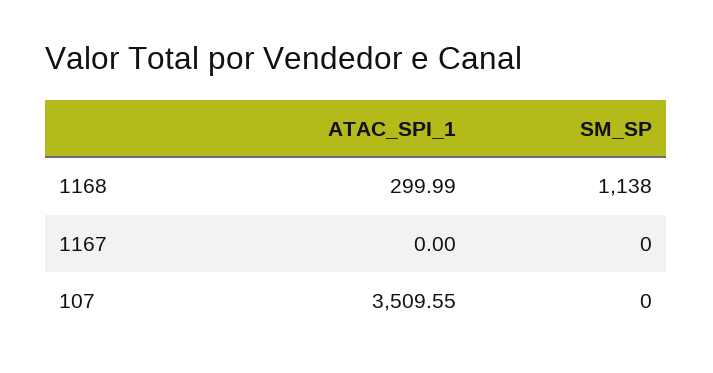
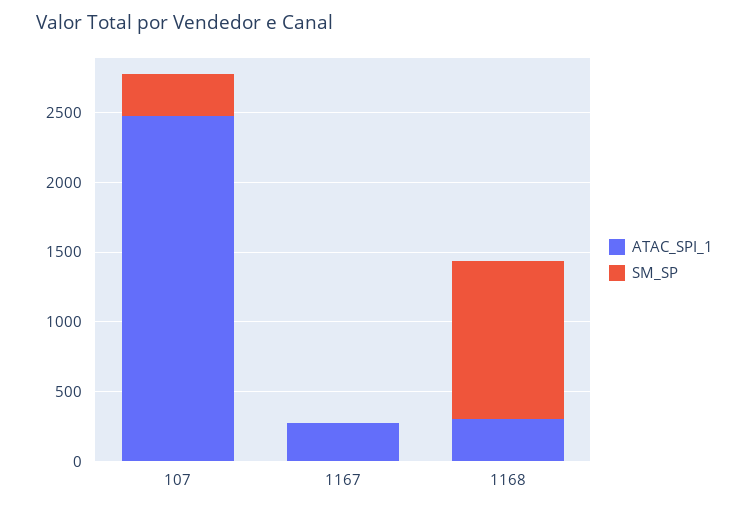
ATAC_SPI_1, 1167: 0 -> 300
ATAC_SPI_1, 107: 3509.55 -> 2500
SM_SP, 107: 0 -> 300

